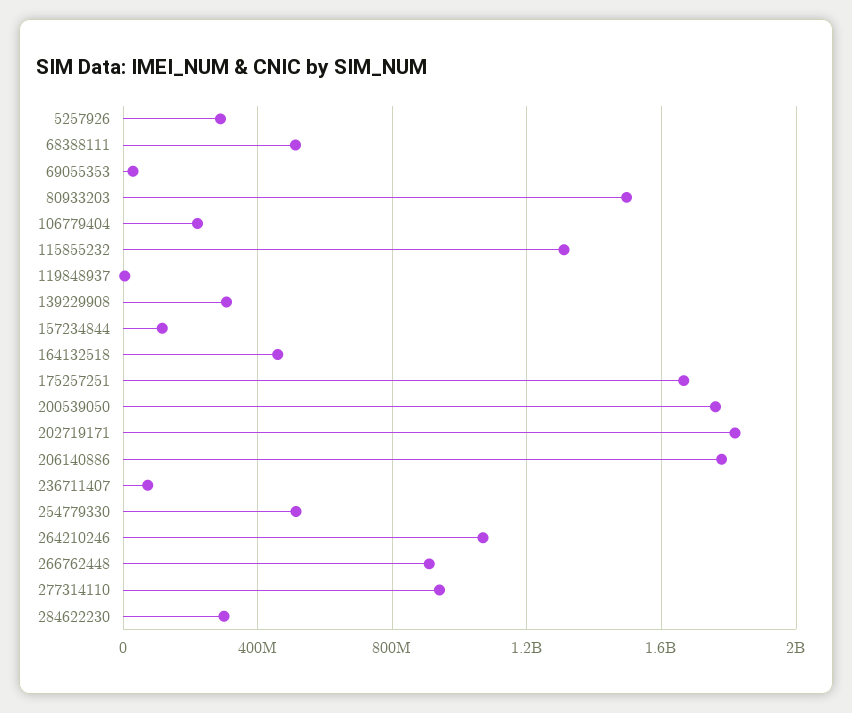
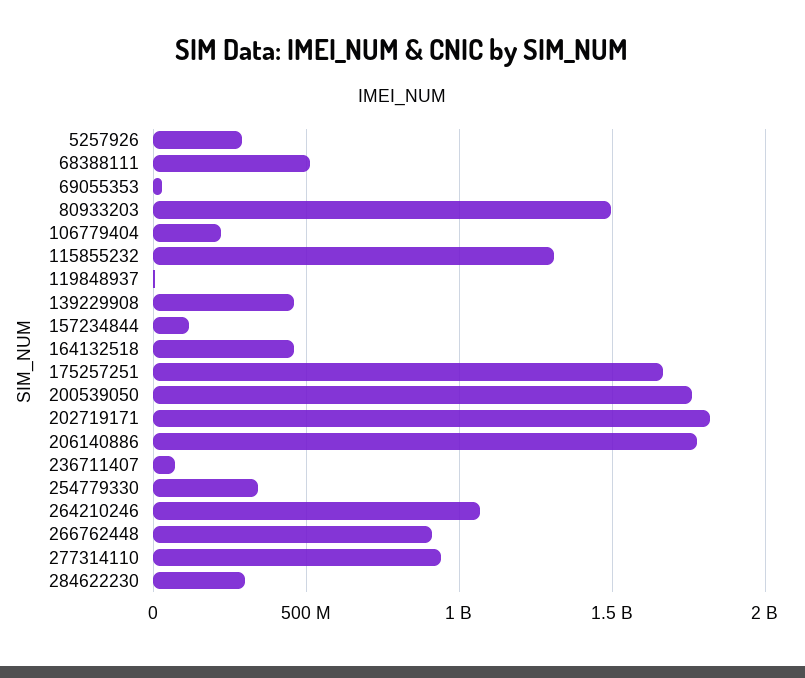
139229908: 300000000 -> 450000000
254779330: 500000000 -> 350000000

